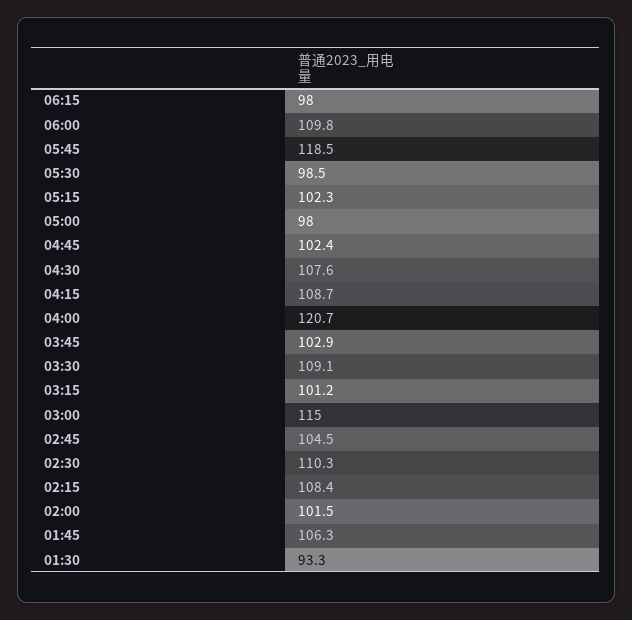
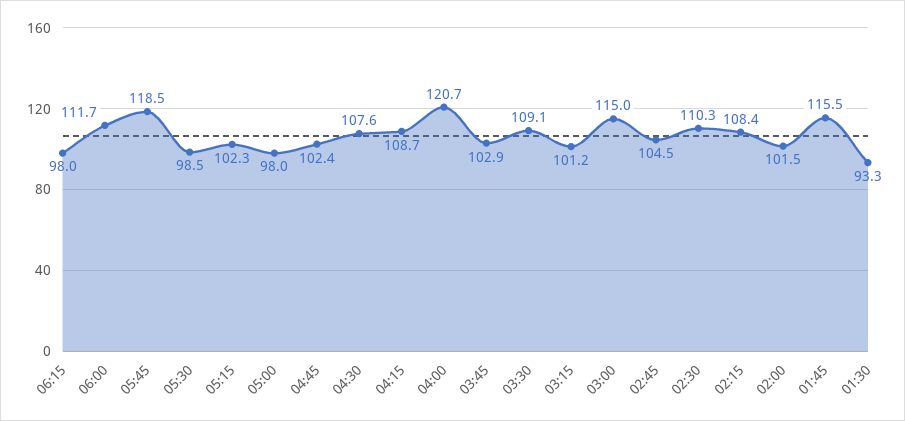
06:00: 109.8 -> 111.7
01:45: 106.3 -> 115.5

